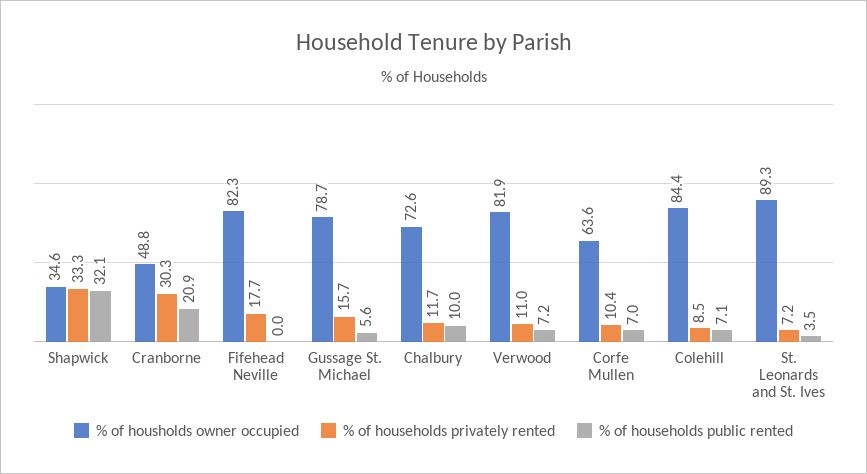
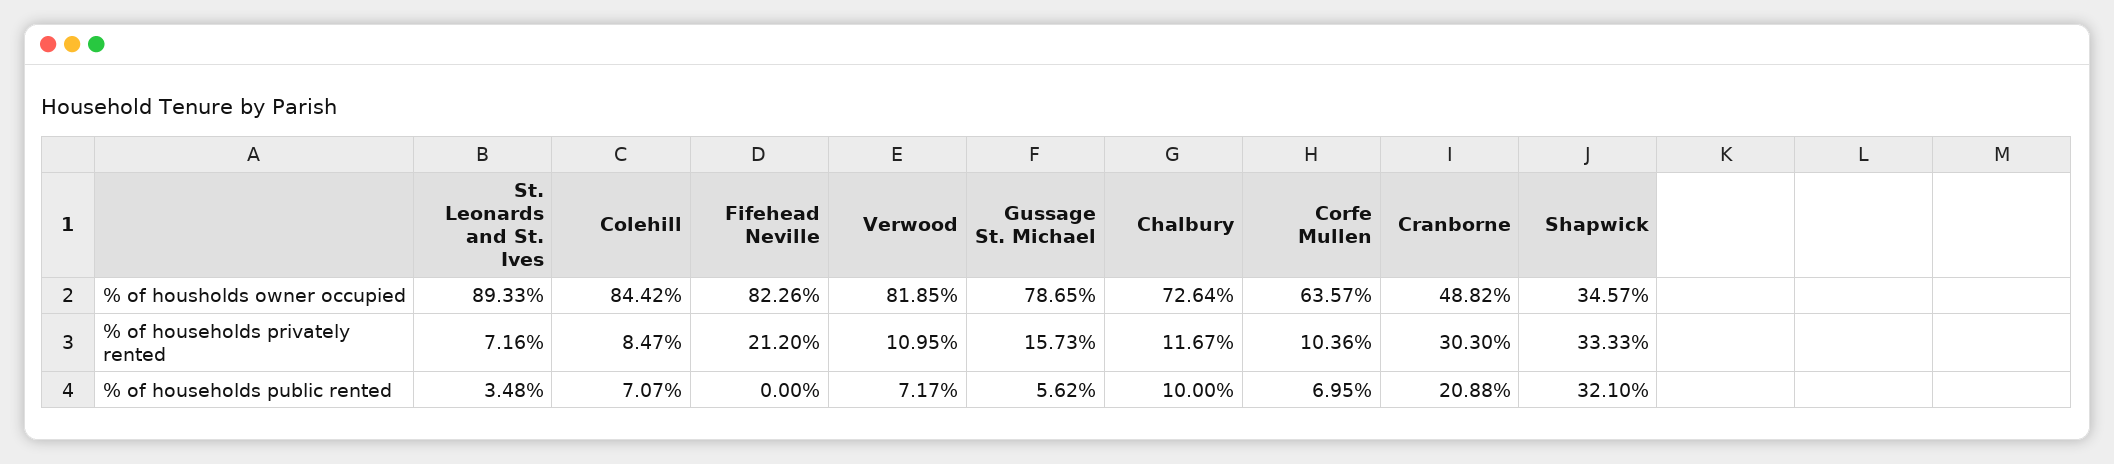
% of households privately rented, Fifehead Neville: 17.7 -> 21.2

